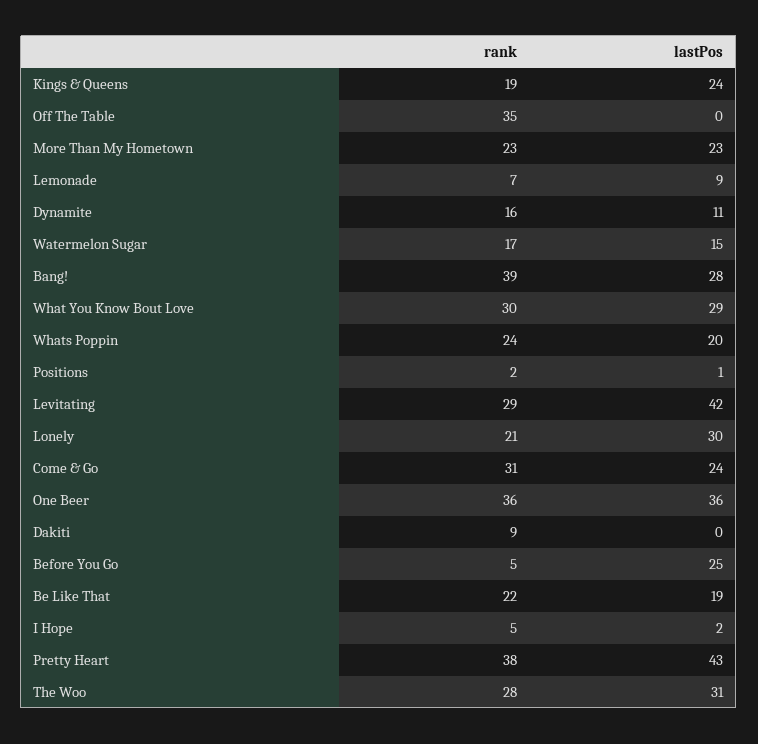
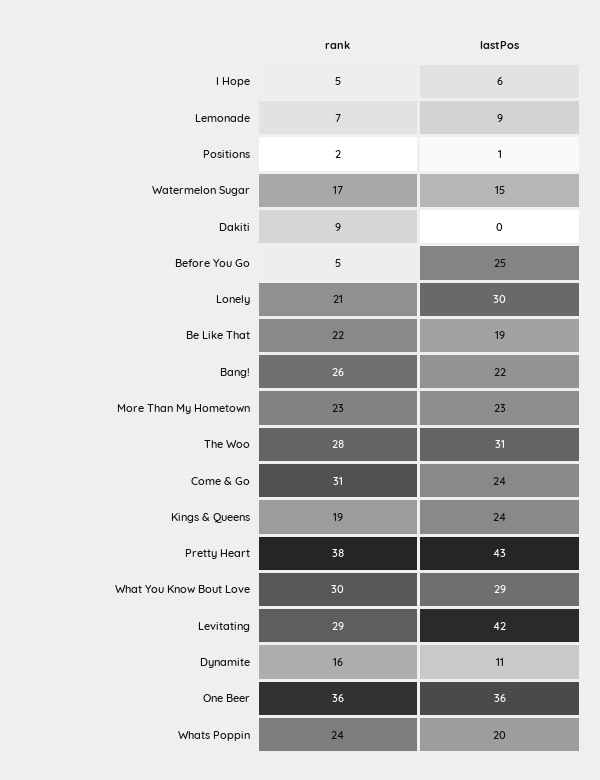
rank, Off The Table: 35 -> none
lastPos, Off The Table: 0 -> none
rank, Bang!: 39 -> 26
lastPos, Bang!: 28 -> 22
lastPos, I Hope: 2 -> 6

